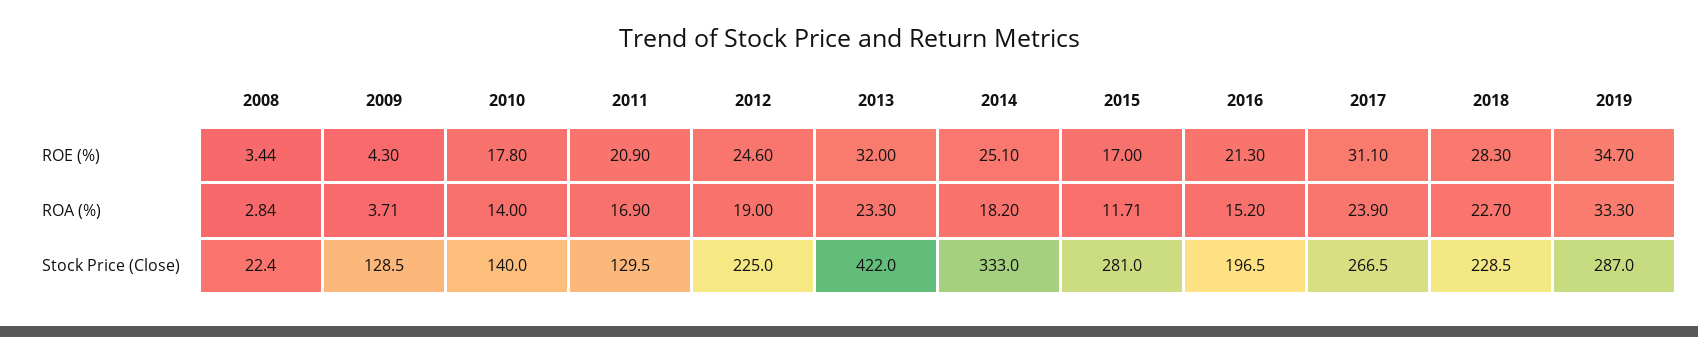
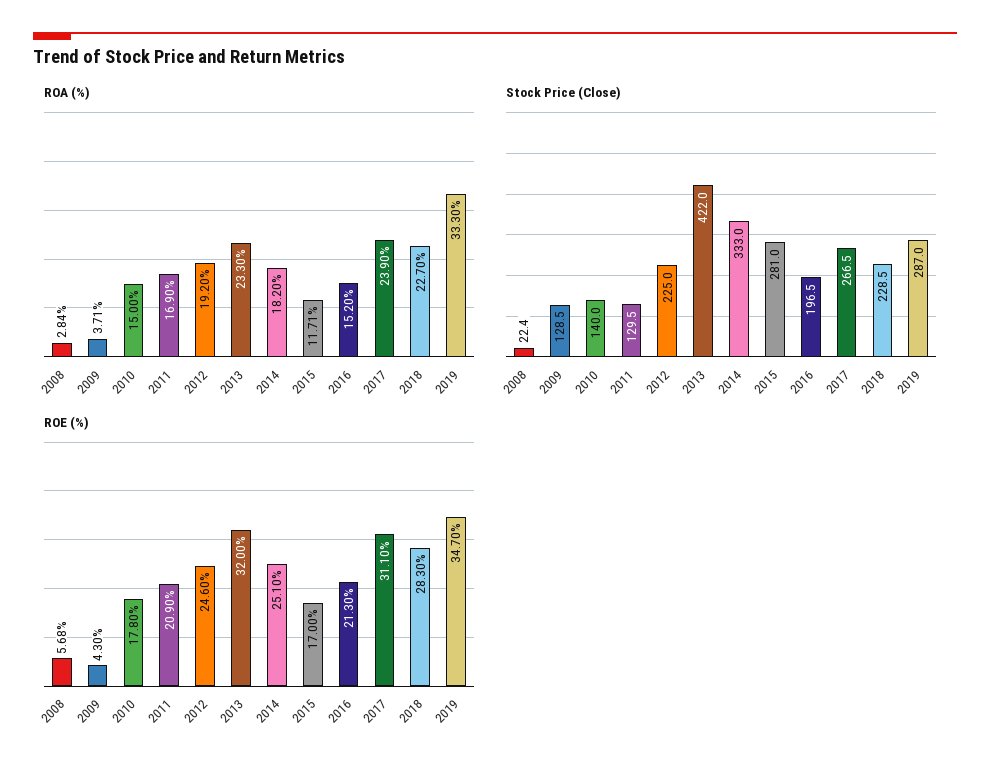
ROE (%), 2008: 3.44 -> 5.68
ROA (%), 2010: 14 -> 15
ROA (%), 2012: 19 -> 19.2

